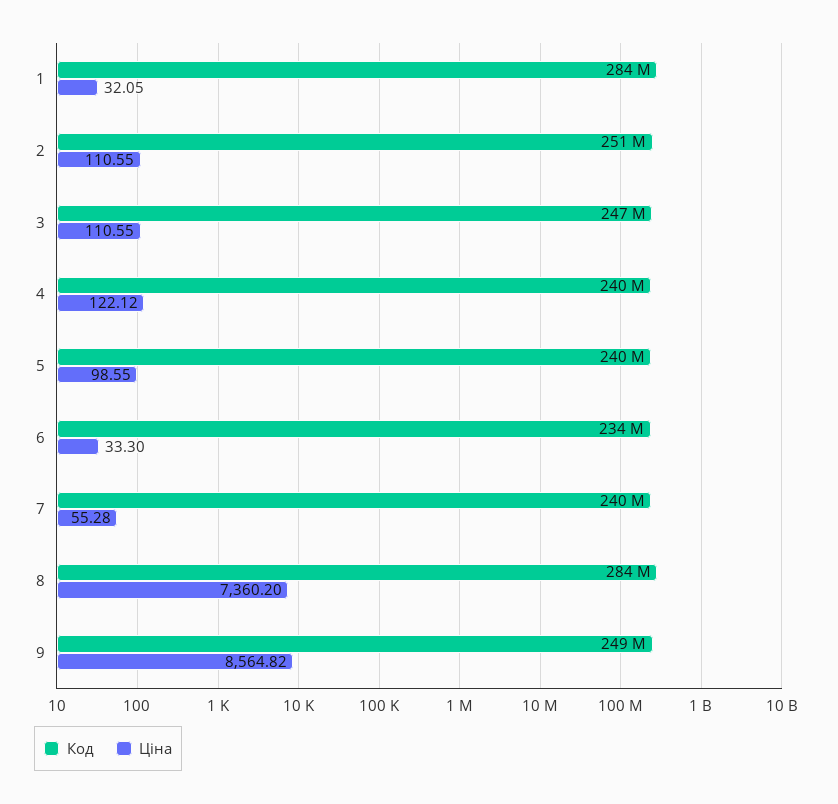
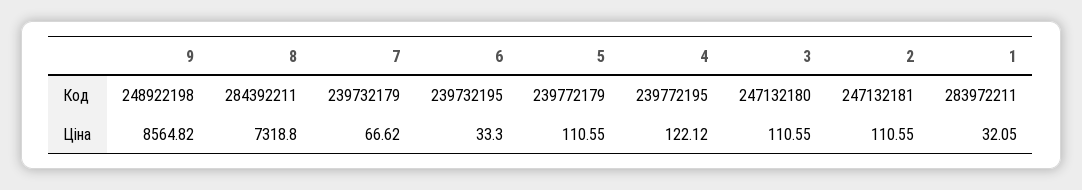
Код, 2: 251000000 -> 247132181
Ціна, 5: 98.55 -> 110.55
Код, 6: 234000000 -> 239732195
Ціна, 7: 55.28 -> 66.62
Ціна, 8: 7360.2 -> 7318.8

